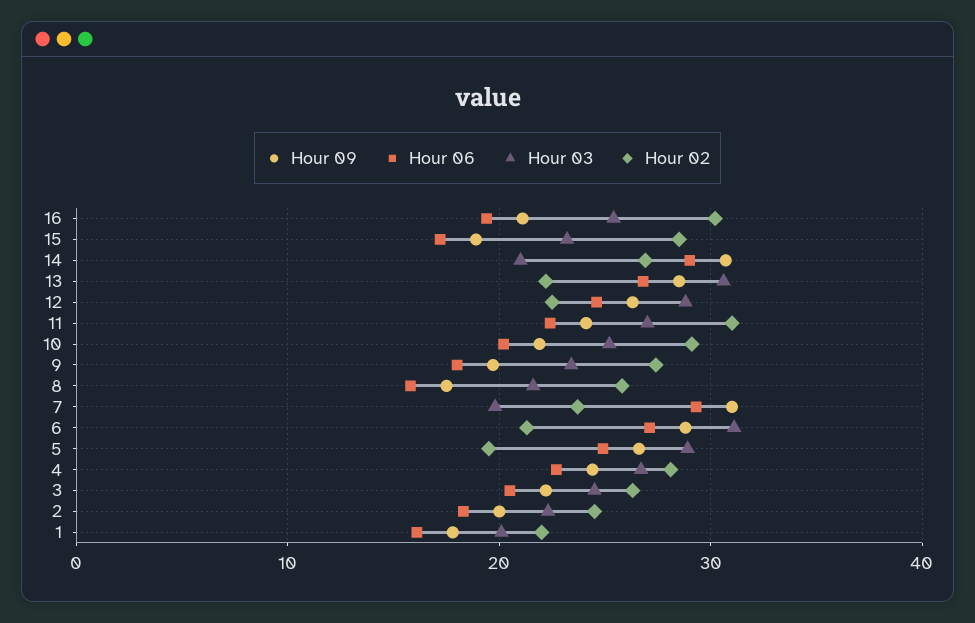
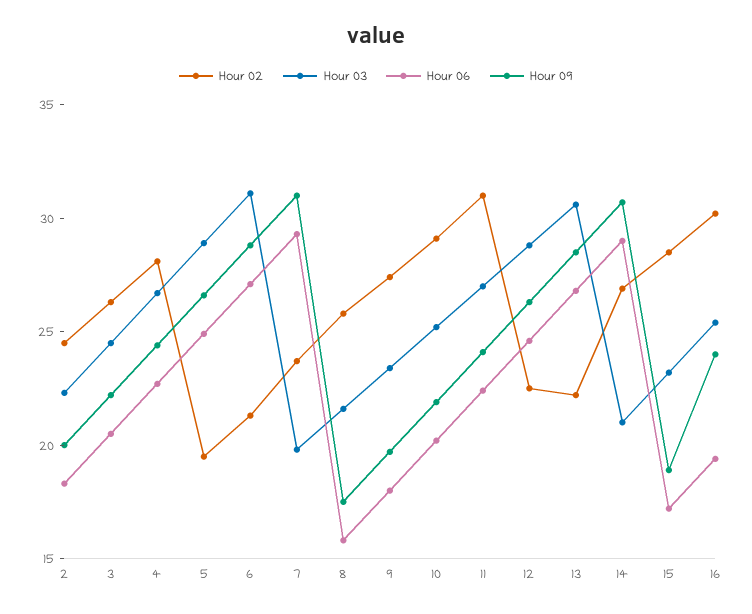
Hour 09, 16: 21 -> 24
Hour 09, 1: 18 -> none
Hour 06, 1: 16 -> none
Hour 03, 1: 20 -> none
Hour 02, 1: 22 -> none

